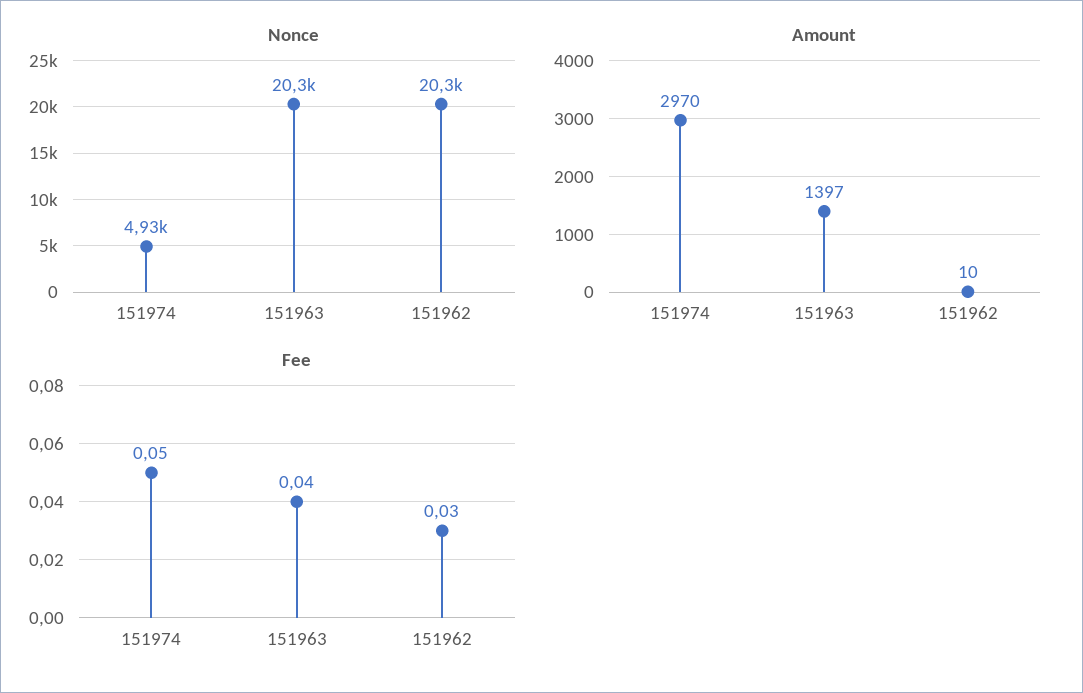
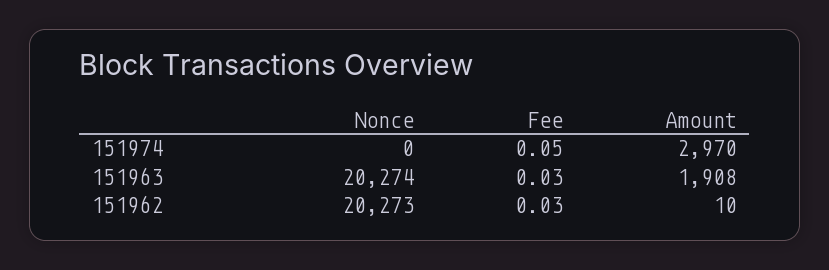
Nonce, 151974: 4930 -> 0
Amount, 151963: 1397 -> 1908
Fee, 151963: 0.04 -> 0.03

